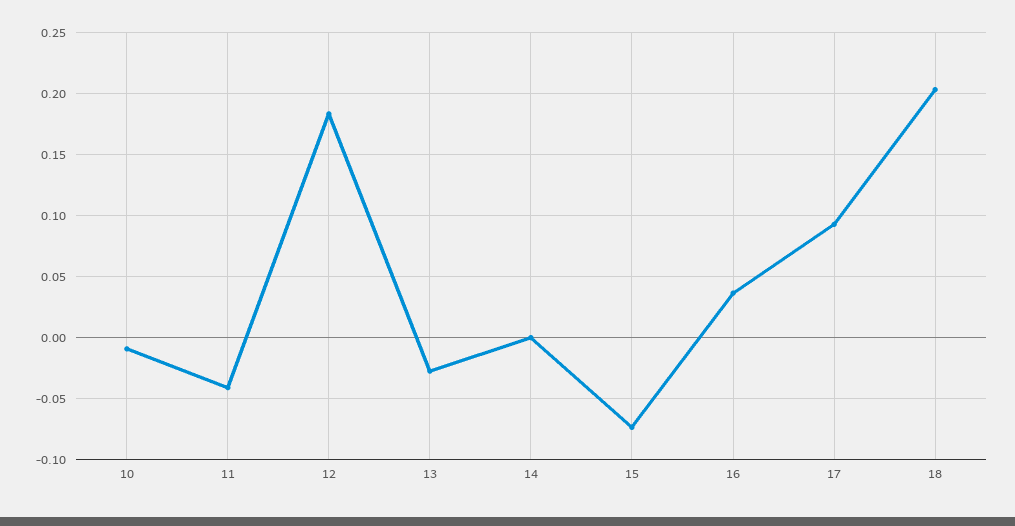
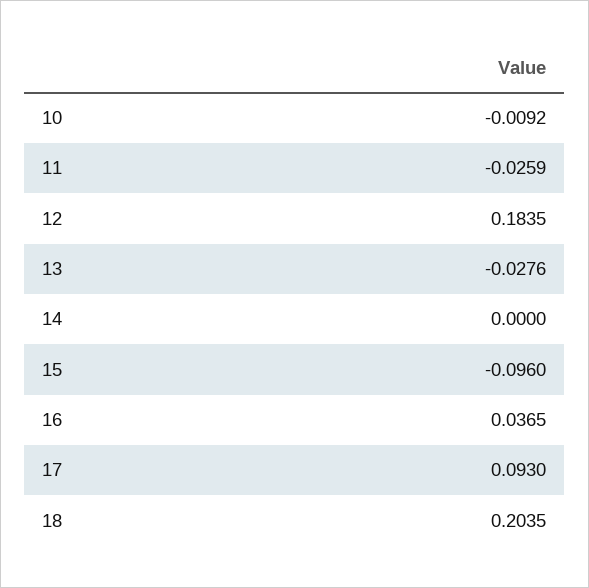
11: -0.04 -> -0.0259
15: -0.075 -> -0.096

